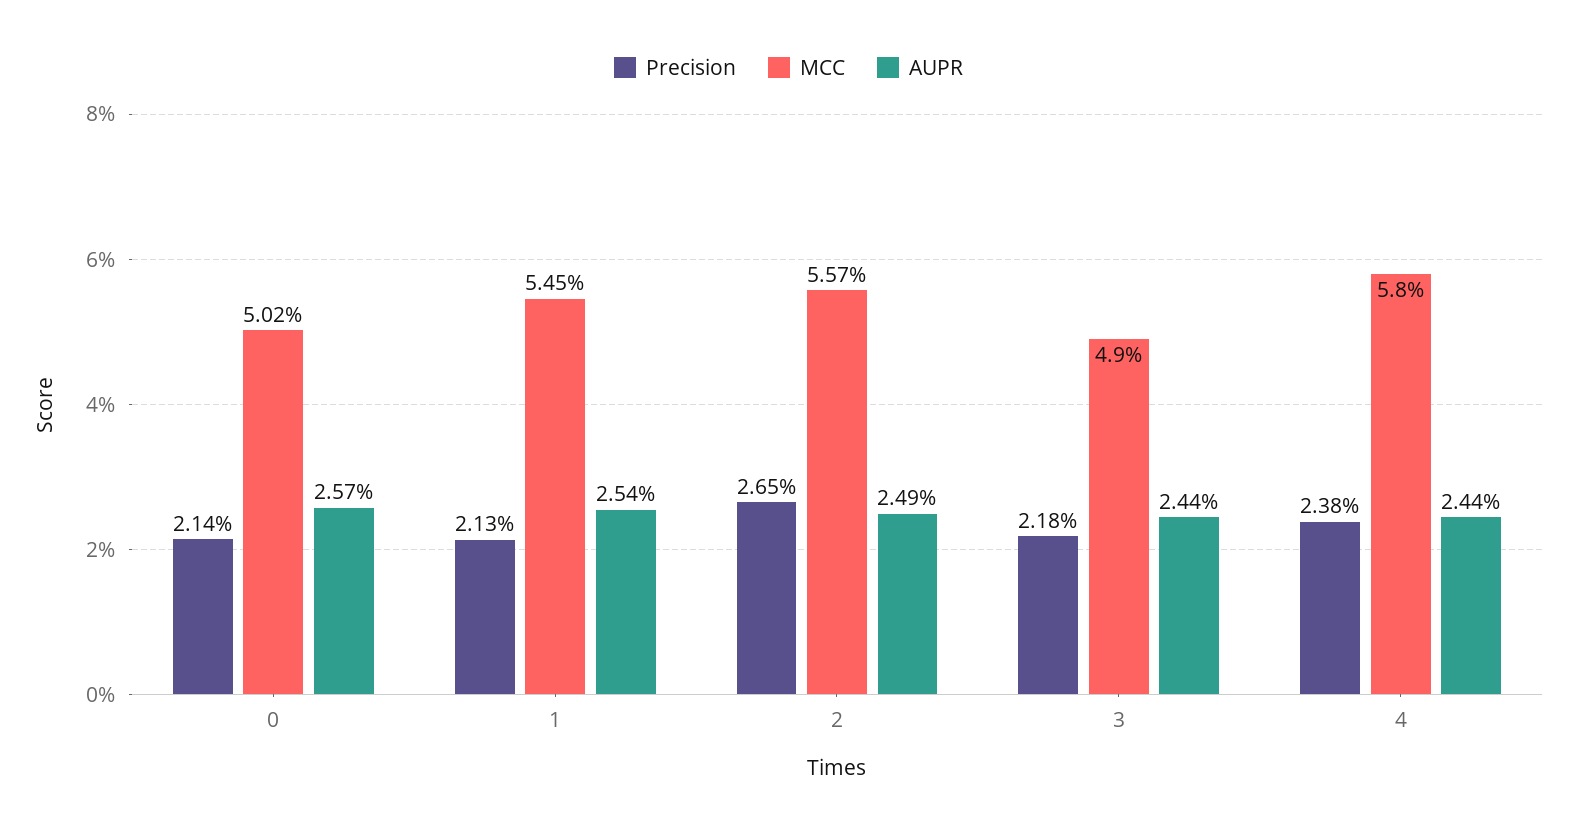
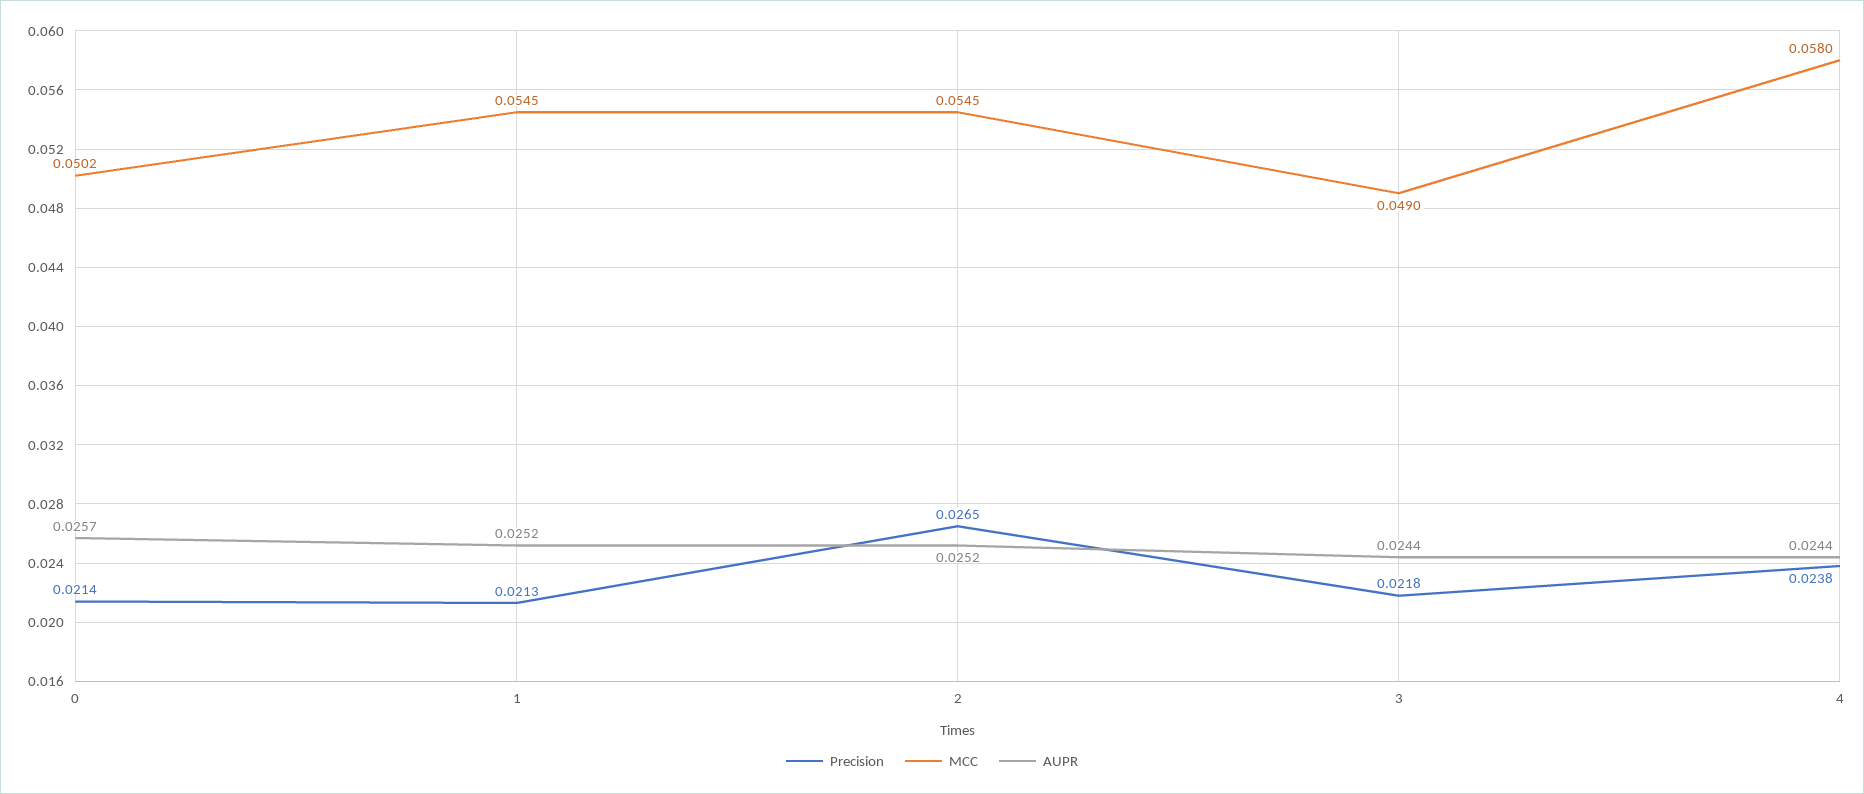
AUPR, 1: 0.0254 -> 0.0252
MCC, 2: 0.0557 -> 0.0545
AUPR, 2: 0.0249 -> 0.0252

